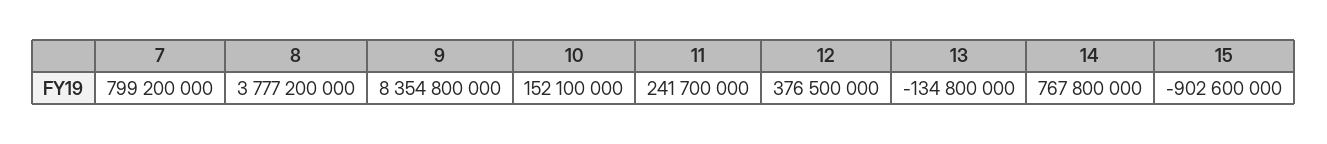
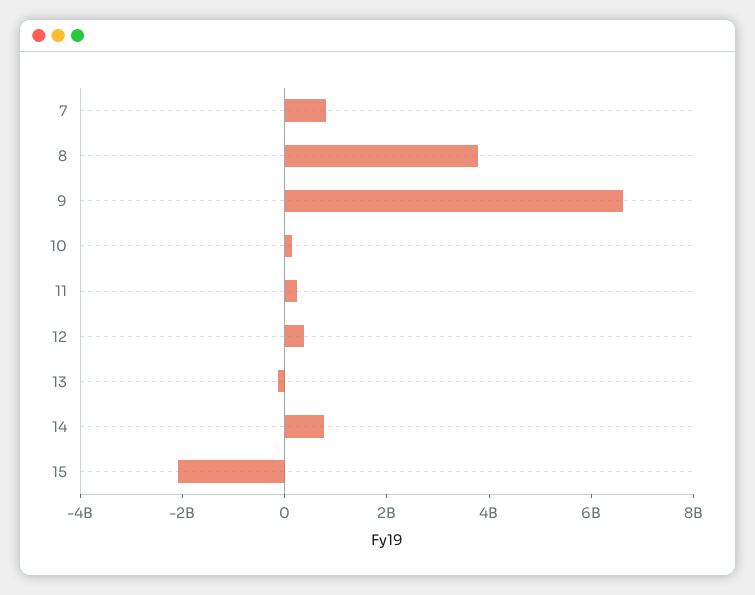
9: 8354800000 -> 6500000000
15: -902600000 -> -2000000000

